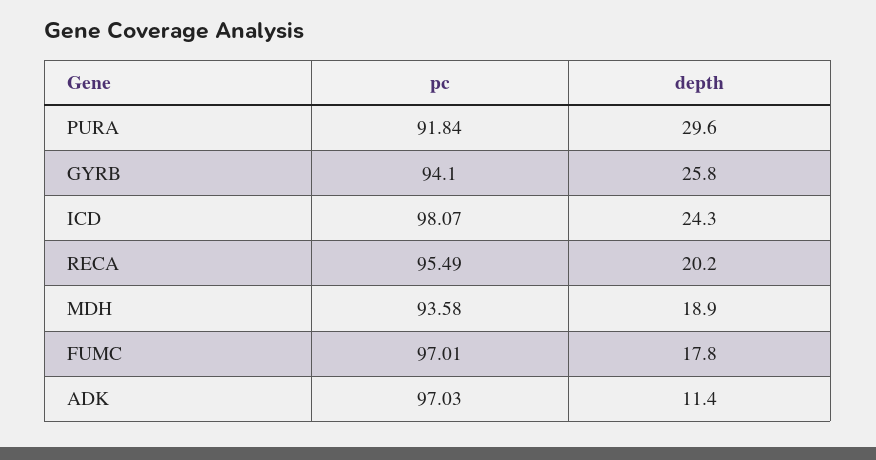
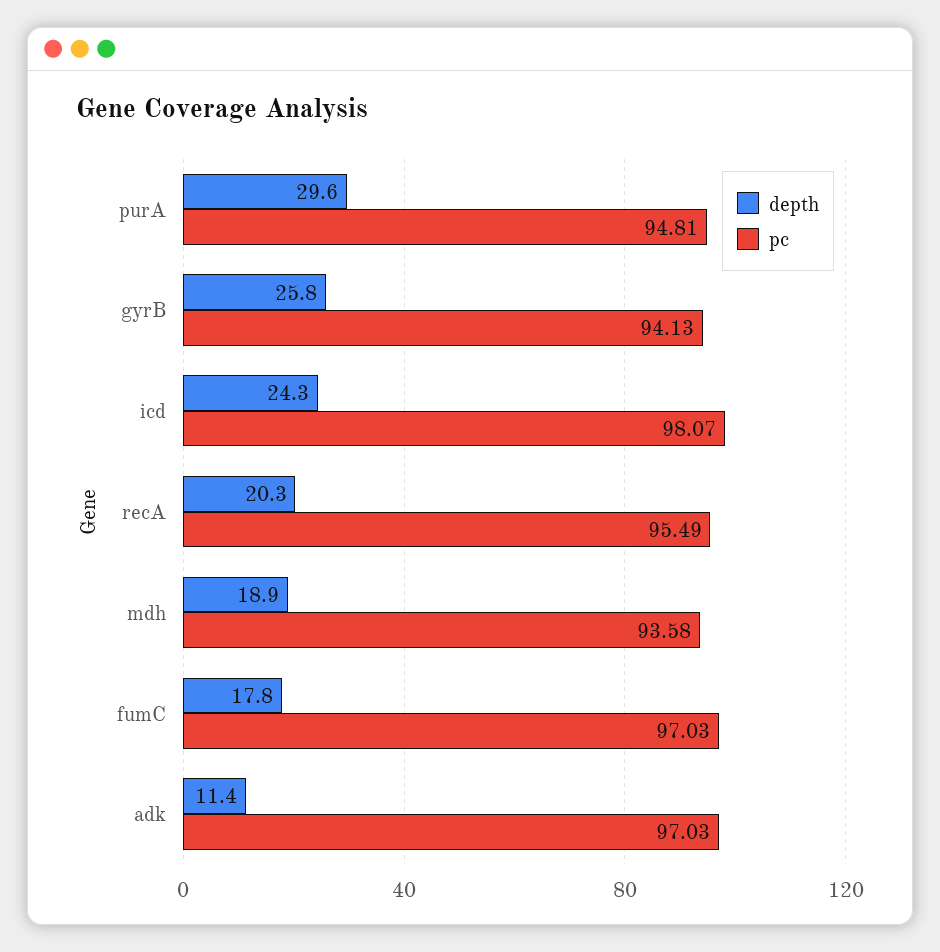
pc, PURA: 91.84 -> 94.81
pc, GYRB: 94.1 -> 94.13
depth, RECA: 20.2 -> 20.3
pc, FUMC: 97.01 -> 97.03

